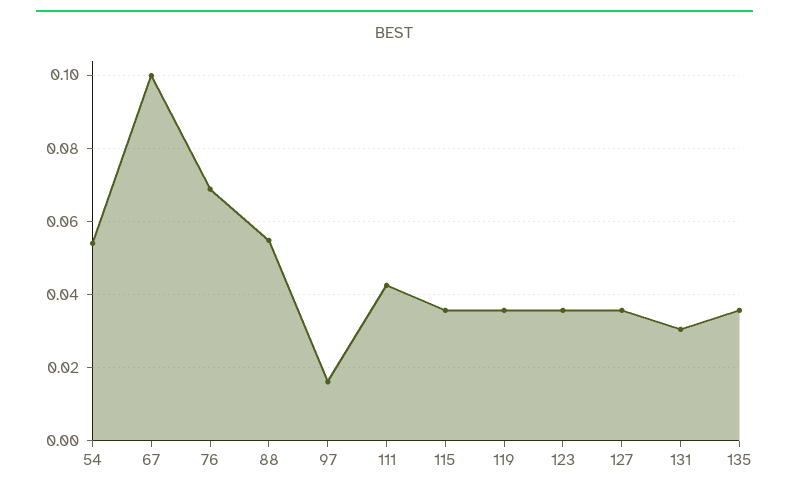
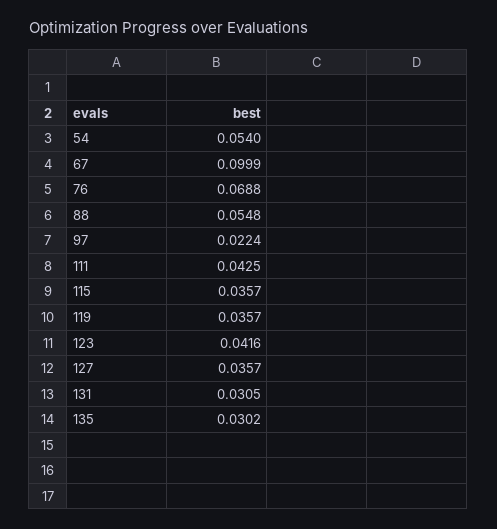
97: 0.016 -> 0.0224
123: 0.036 -> 0.0416
135: 0.036 -> 0.0302

